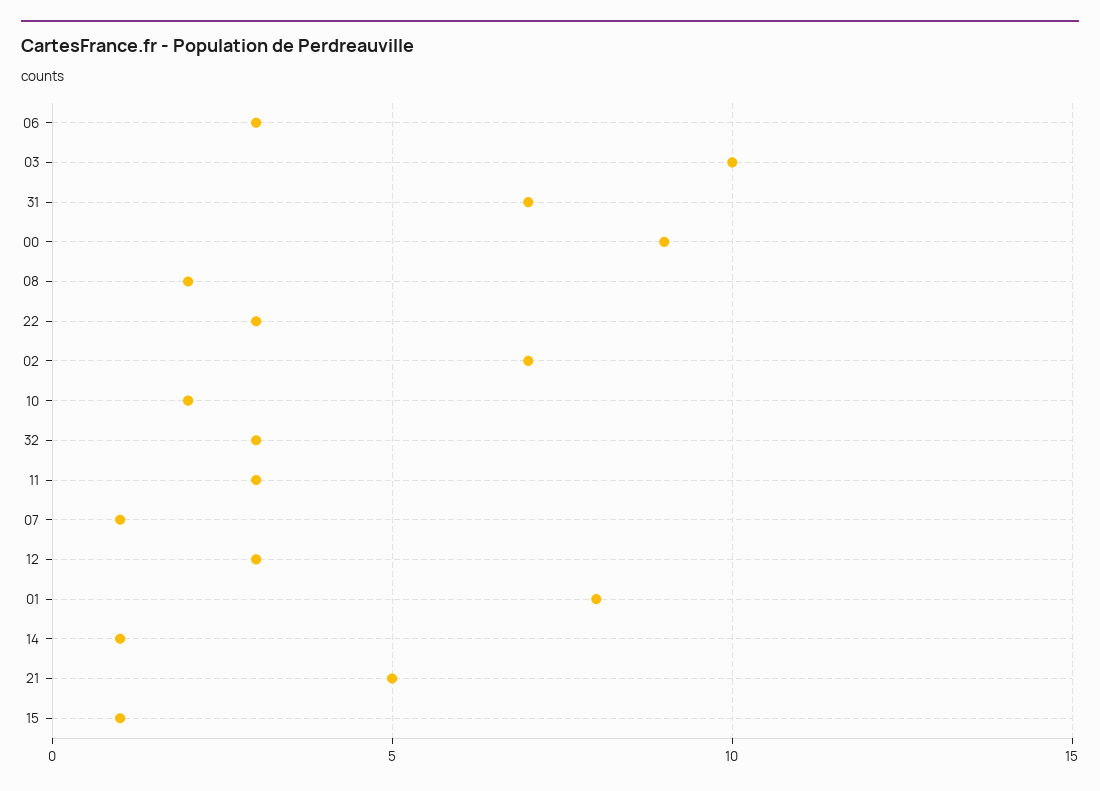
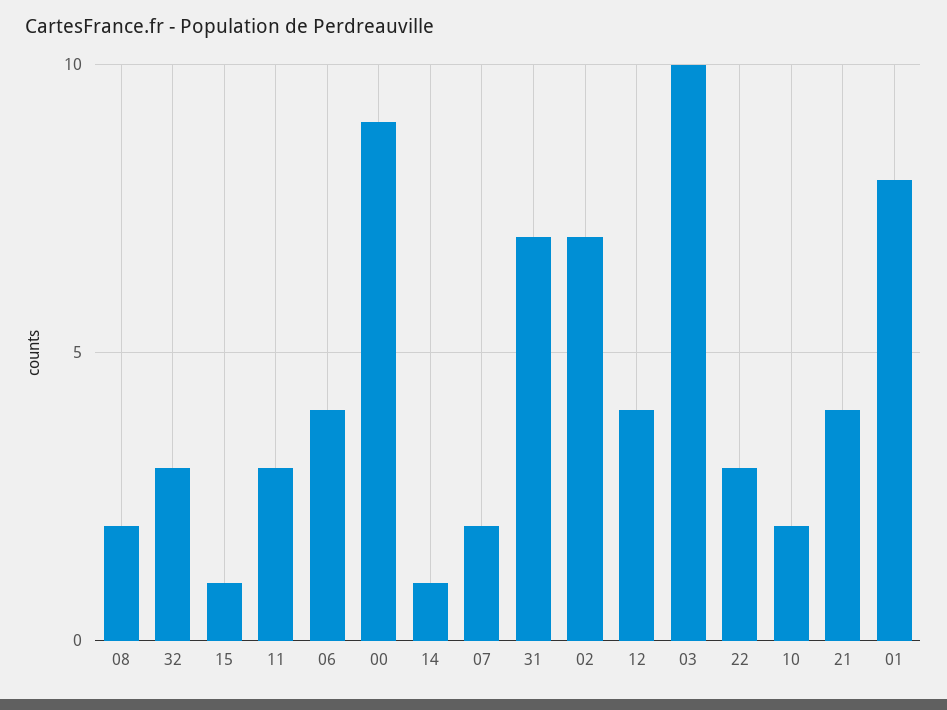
06: 3 -> 4
07: 1 -> 2
12: 3 -> 4
21: 5 -> 4

